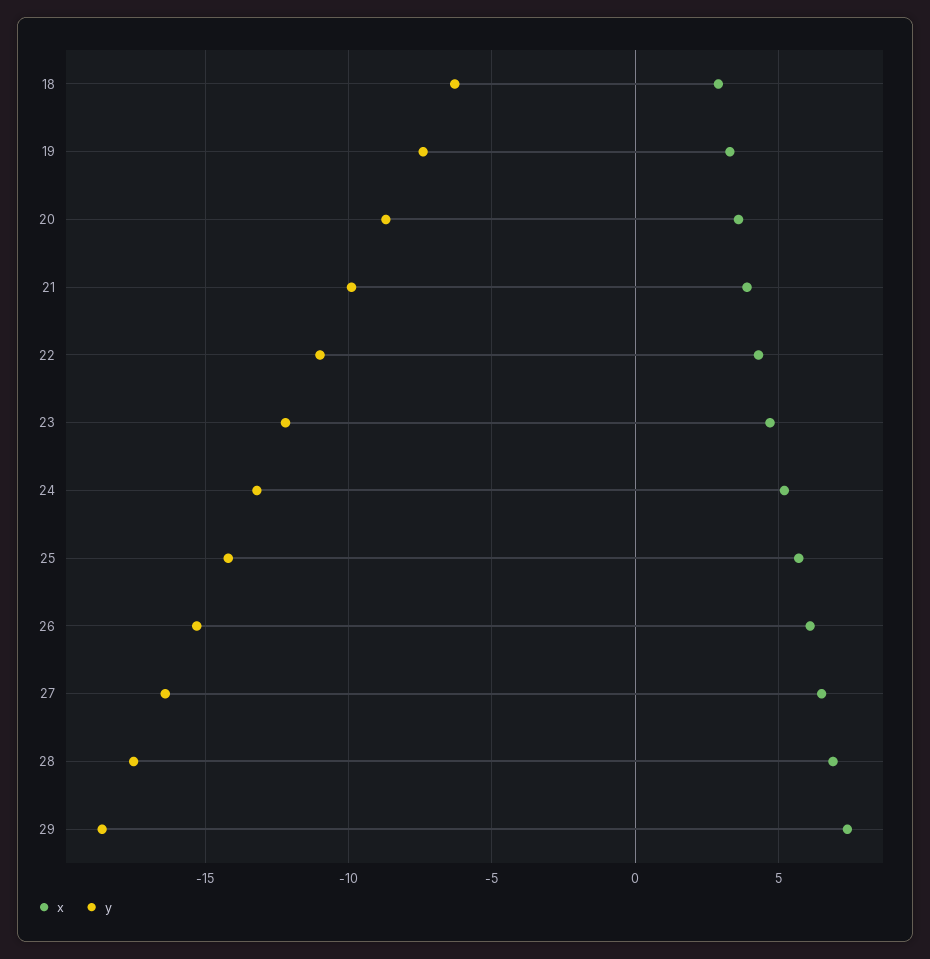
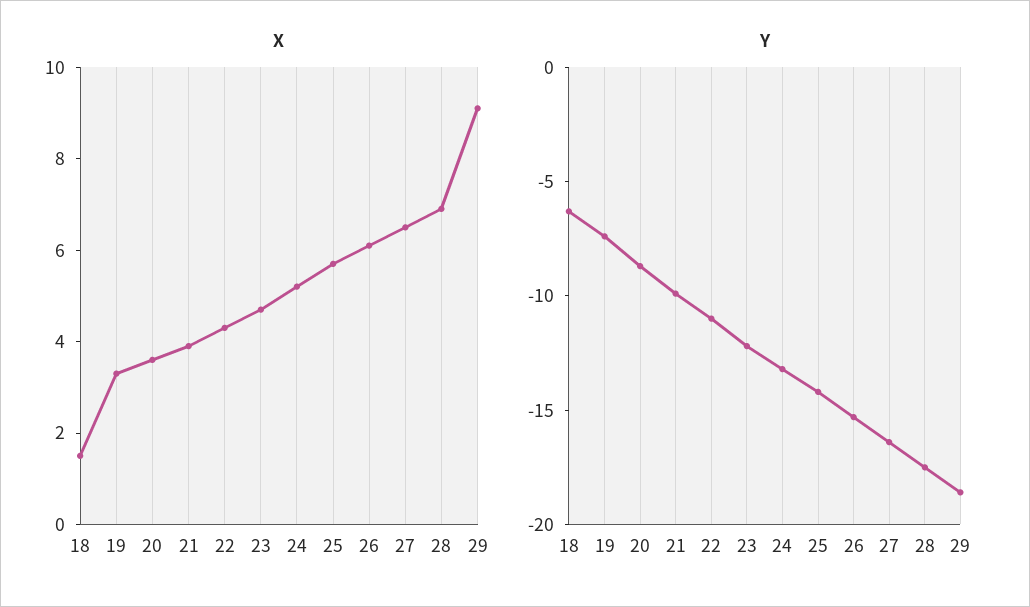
x, 18: 3 -> 1.5
x, 29: 7.5 -> 9

